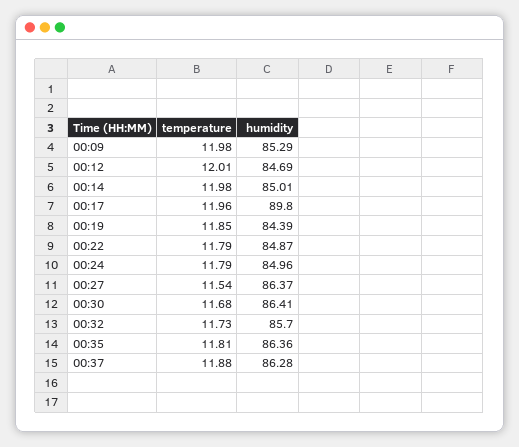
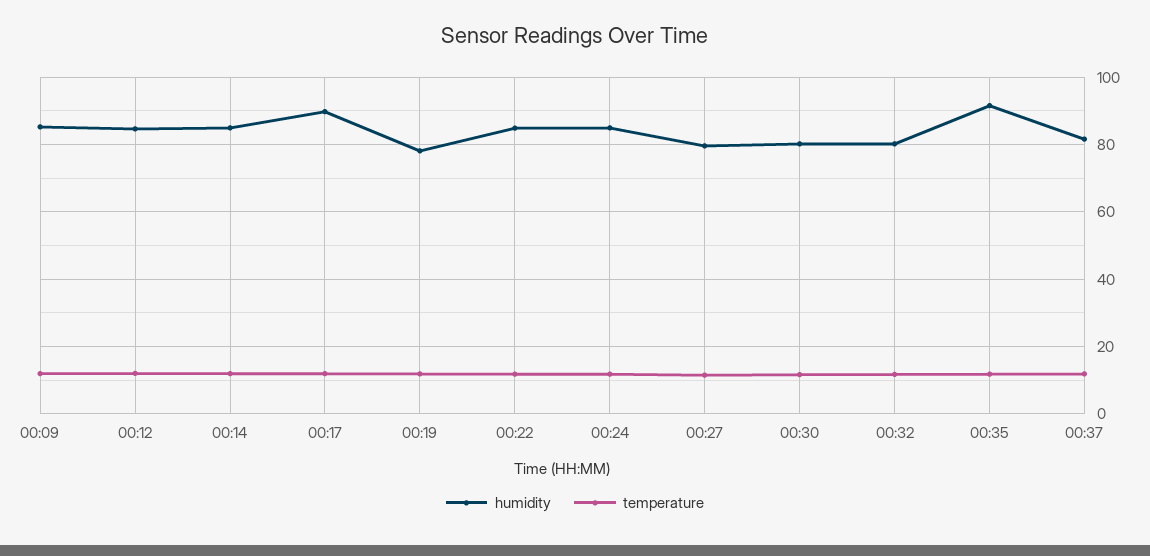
humidity, 00:19: 84.39 -> 78
humidity, 00:27: 86.37 -> 80
humidity, 00:30: 86.41 -> 80
humidity, 00:32: 85.7 -> 80
humidity, 00:35: 86.36 -> 92
humidity, 00:37: 86.28 -> 82

